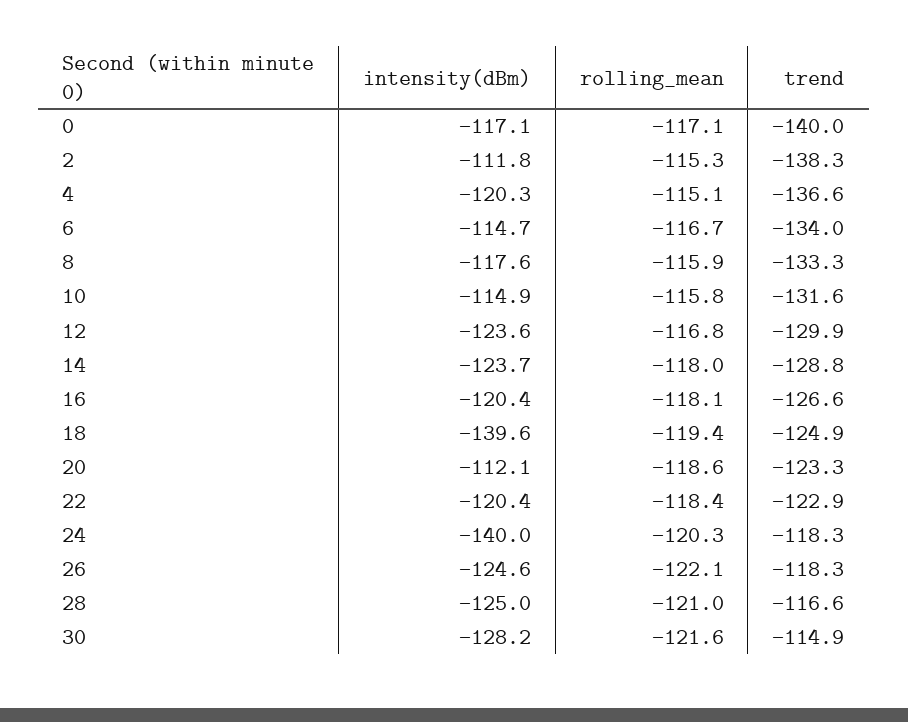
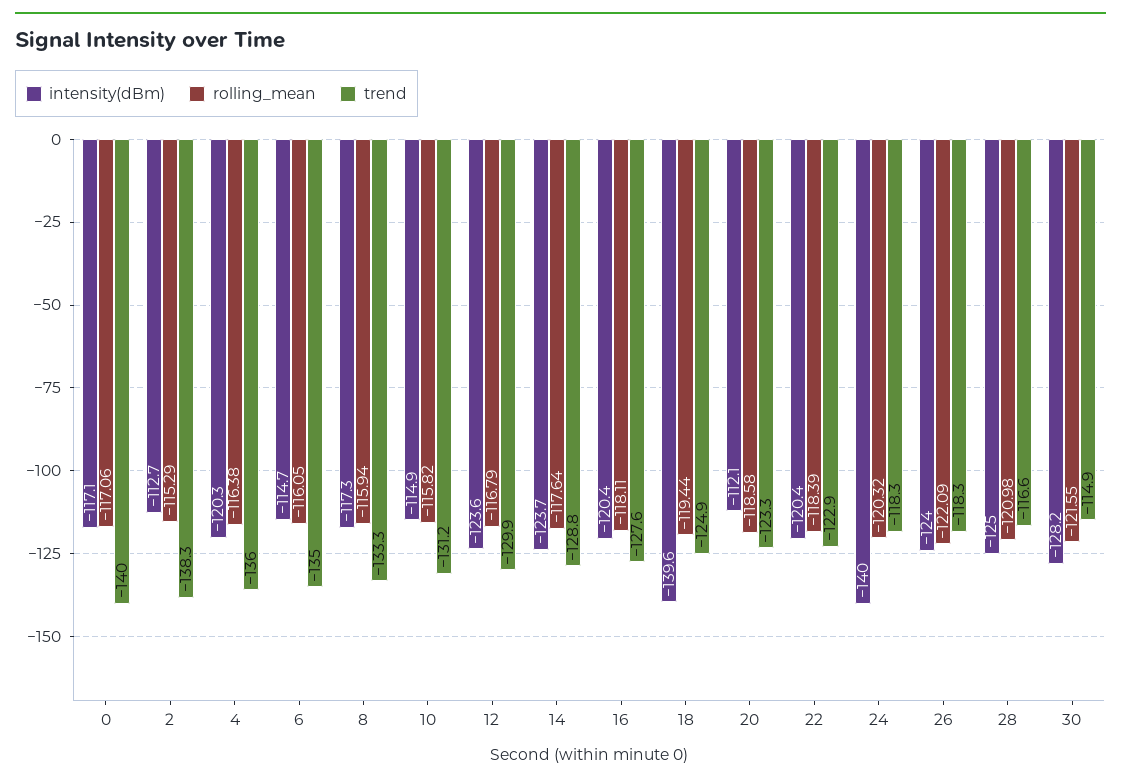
intensity(dBm), 2: -111.8 -> -112.7
rolling_mean, 4: -115.1 -> -116.38
trend, 4: -136.6 -> -136
rolling_mean, 6: -116.7 -> -116.05
trend, 6: -134 -> -135
intensity(dBm), 8: -117.6 -> -117.3
trend, 10: -131.6 -> -131.2
rolling_mean, 14: -118 -> -117.64
trend, 16: -126.6 -> -127.6
intensity(dBm), 26: -124.6 -> -124

